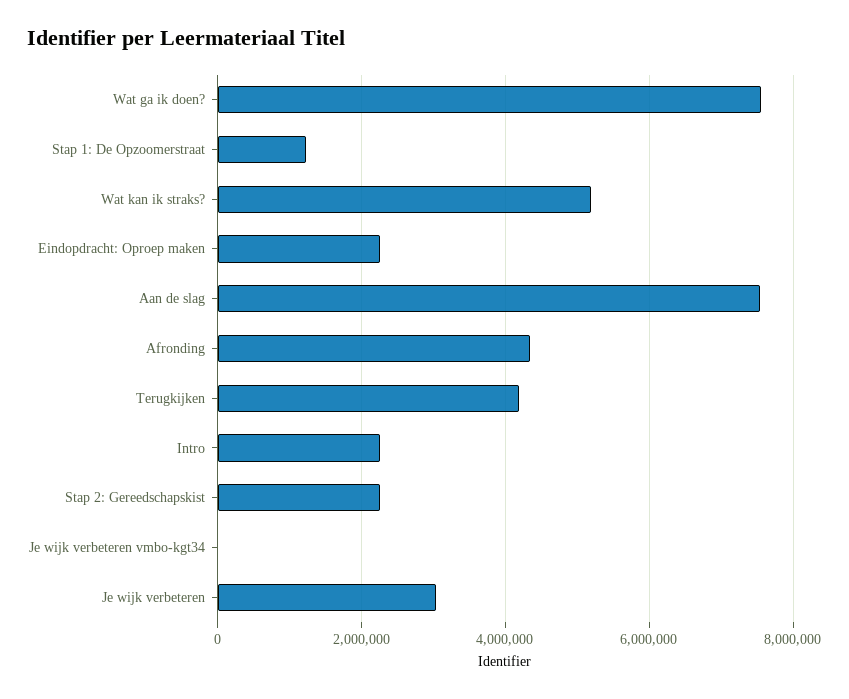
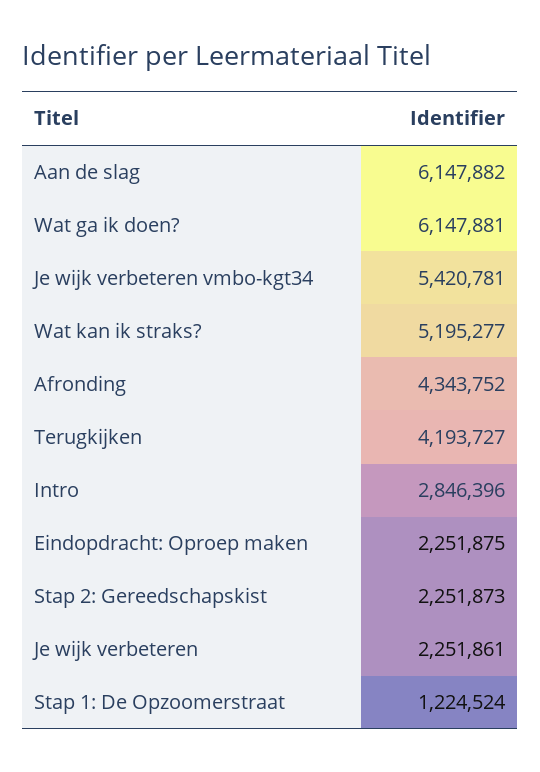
Wat ga ik doen?: 7600000 -> 6147881
Aan de slag: 7600000 -> 6147882
Intro: 2200000 -> 2846396
Je wijk verbeteren vmbo-kgt34: 0 -> 5420781
Je wijk verbeteren: 3000000 -> 2251861

